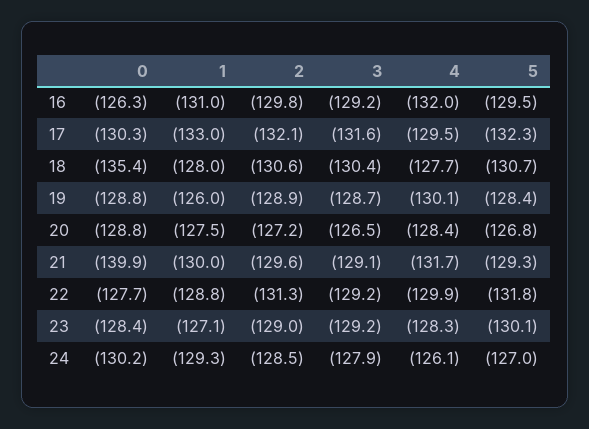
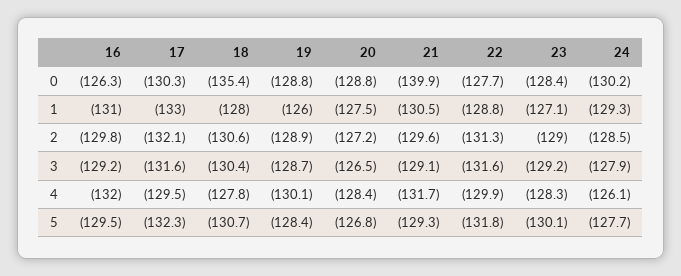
4, 18: -127.7 -> -127.8
1, 21: -130 -> -130.5
3, 22: -129.2 -> -131.6
5, 24: -127 -> -127.7

